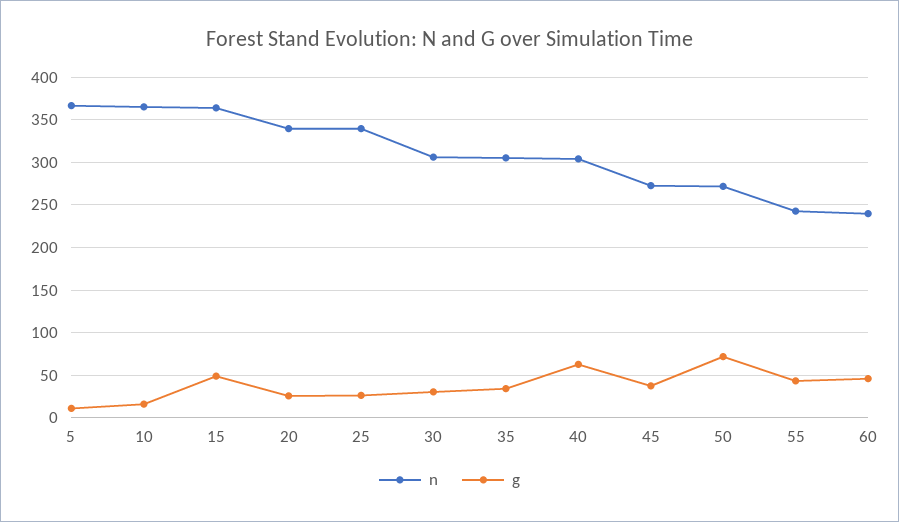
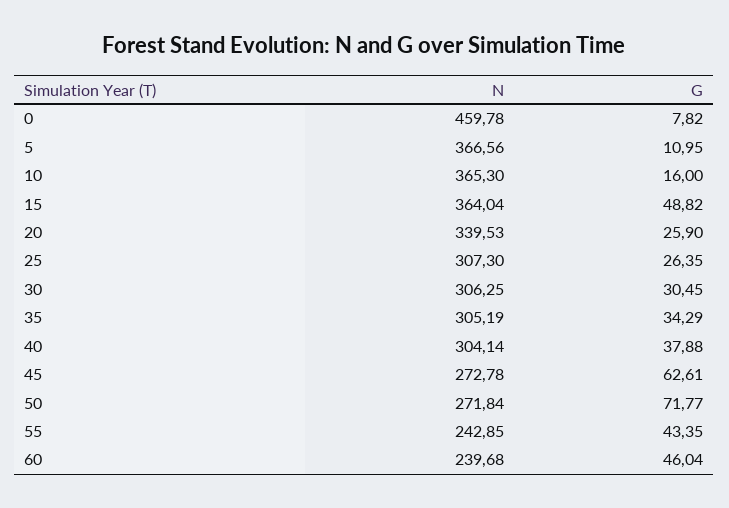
n, 25: 340 -> 307.3
g, 40: 60 -> 37.88
g, 45: 40 -> 62.61
n, 0: none -> 459.78
g, 0: none -> 7.82

